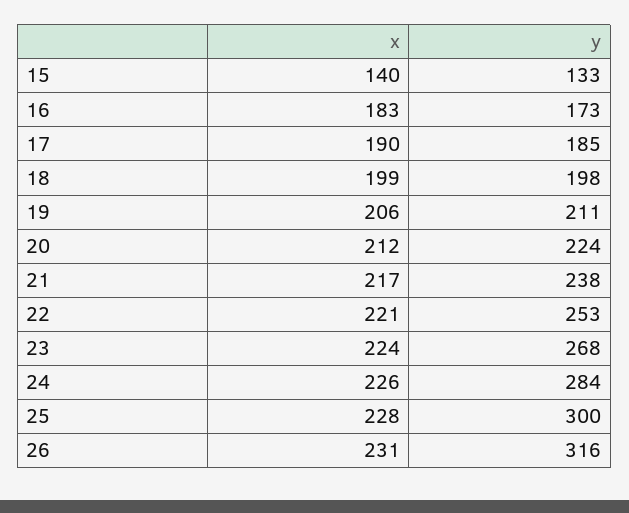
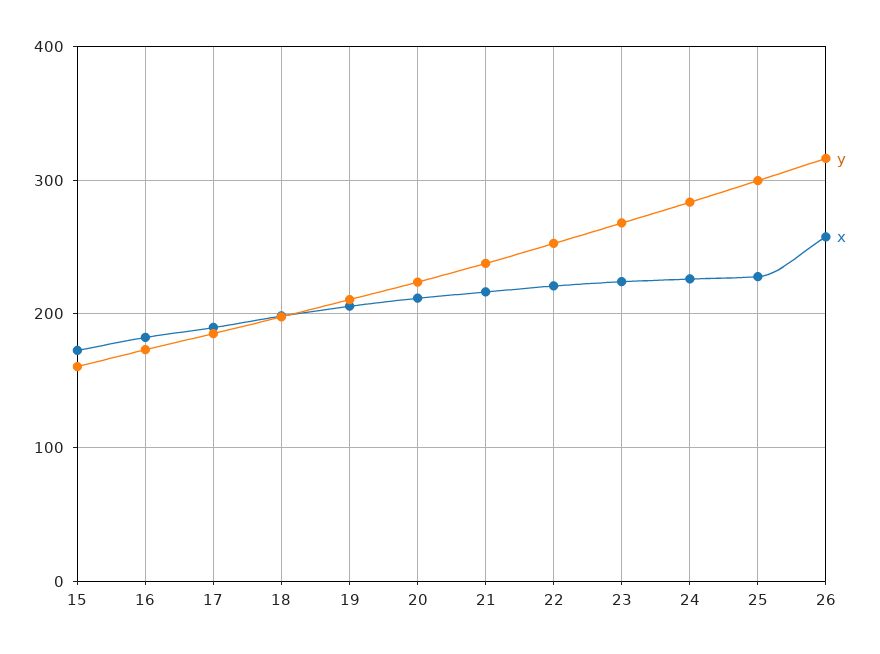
x, 15: 140 -> 170
y, 15: 133 -> 160
x, 26: 231 -> 260

